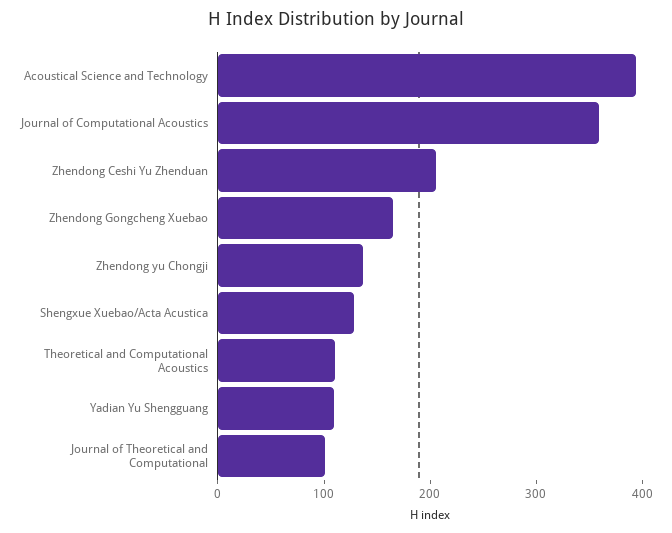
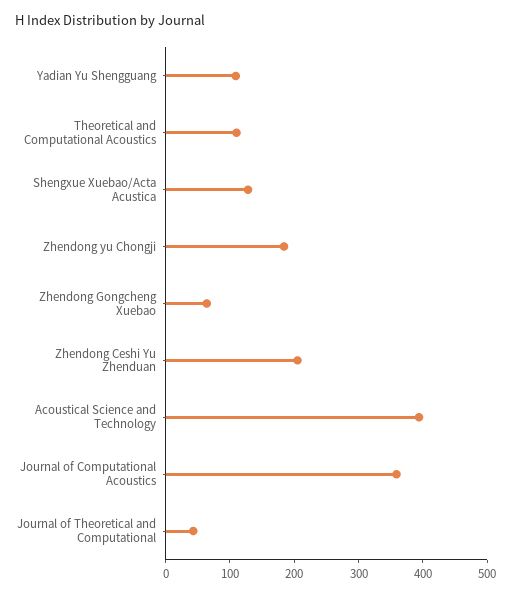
Zhendong Gongcheng Xuebao: 160 -> 60
Zhendong yu Chongji: 140 -> 180
Journal of Theoretical and Computational: 100 -> 40

